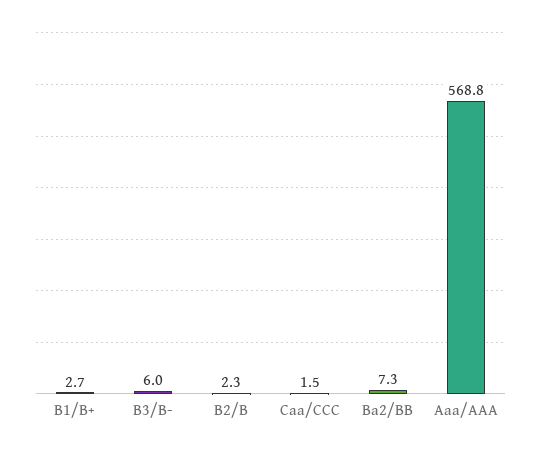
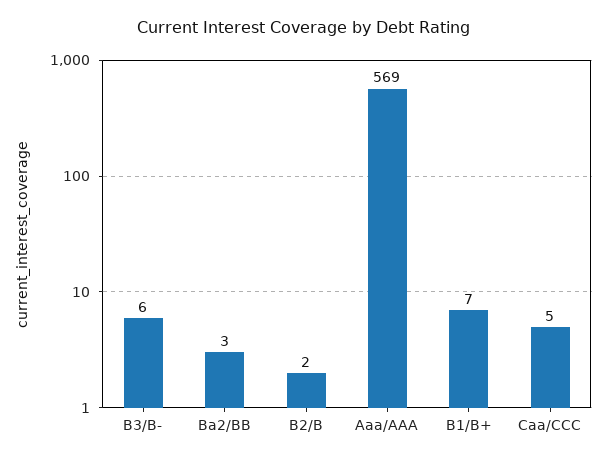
B1/B+: 2.7 -> 7
Caa/CCC: 1.5 -> 5
Ba2/BB: 7.3 -> 3

